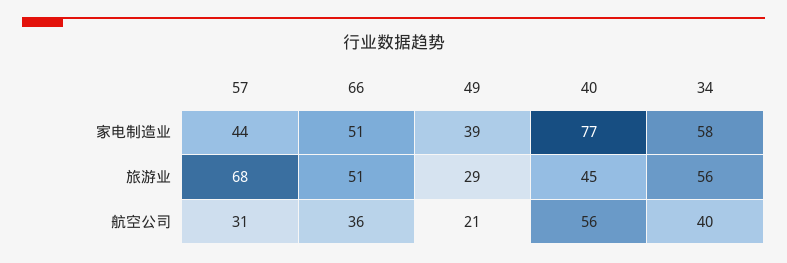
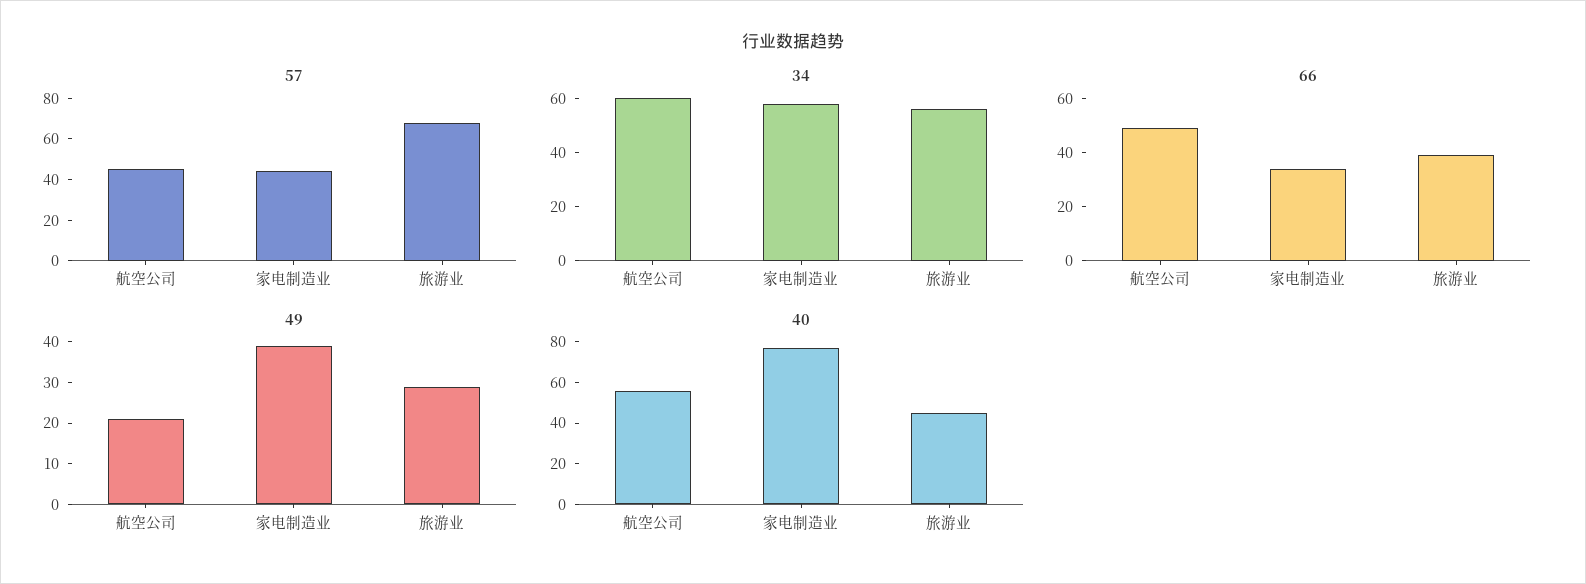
66, 家电制造业: 51 -> 35
66, 旅游业: 51 -> 40
57, 航空公司: 31 -> 45
66, 航空公司: 36 -> 50
34, 航空公司: 40 -> 60

